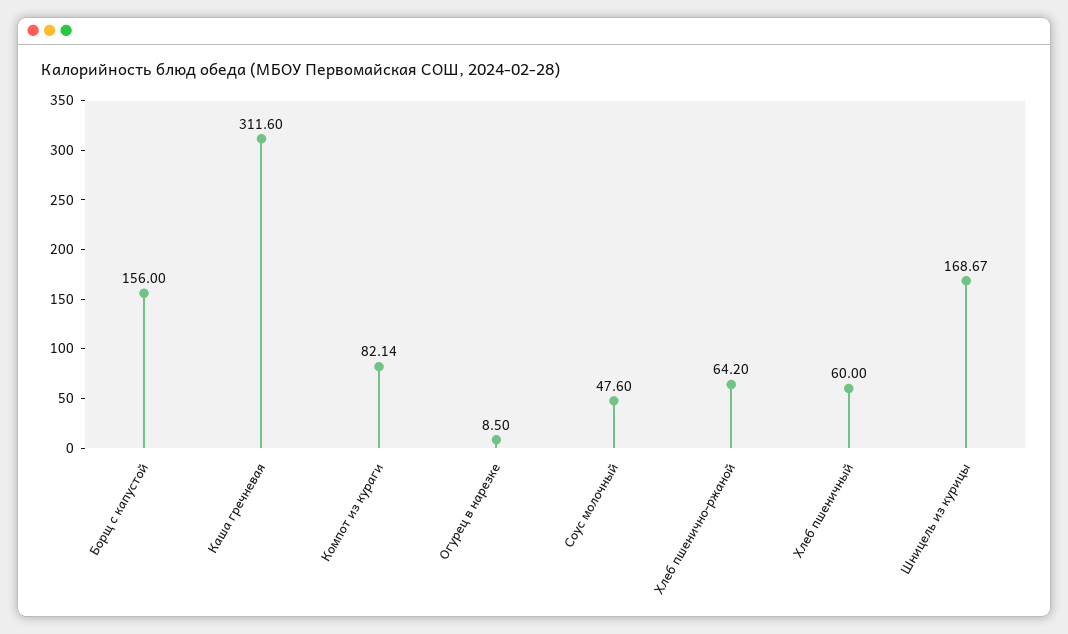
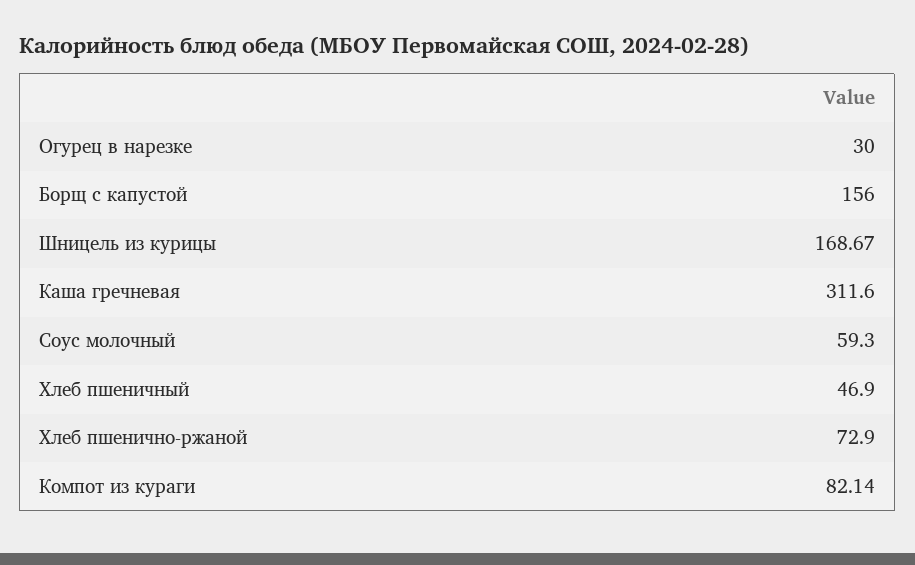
Огурец в нарезке: 8.5 -> 30
Соус молочный: 47.6 -> 59.3
Хлеб пшенично-ржаной: 64.2 -> 72.9
Хлеб пшеничный: 60 -> 46.9

